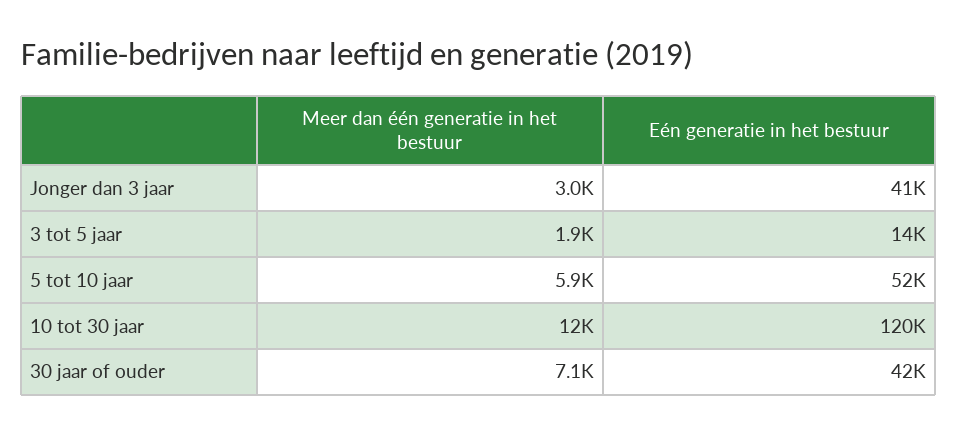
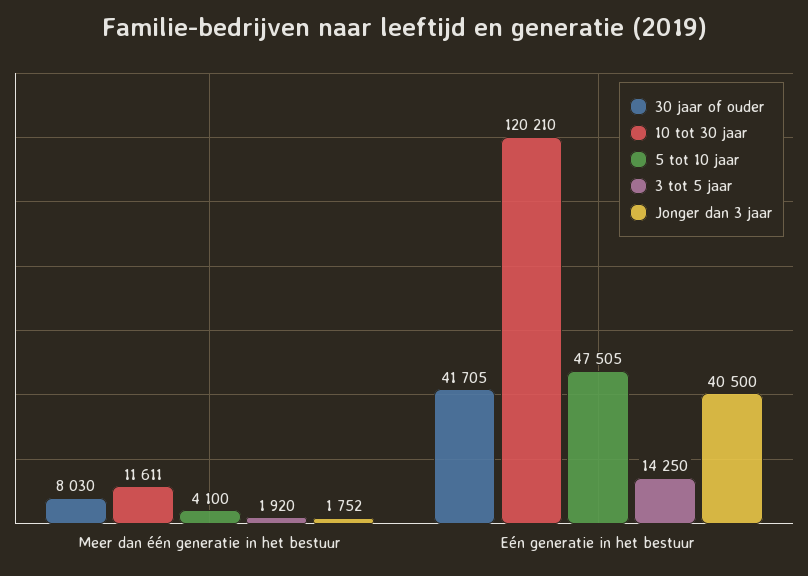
Jonger dan 3 jaar, Meer dan één generatie in het bestuur: 3000 -> 1752
5 tot 10 jaar, Meer dan één generatie in het bestuur: 5900 -> 4100
5 tot 10 jaar, Eén generatie in het bestuur: 52000 -> 47505
30 jaar of ouder, Meer dan één generatie in het bestuur: 7100 -> 8030

